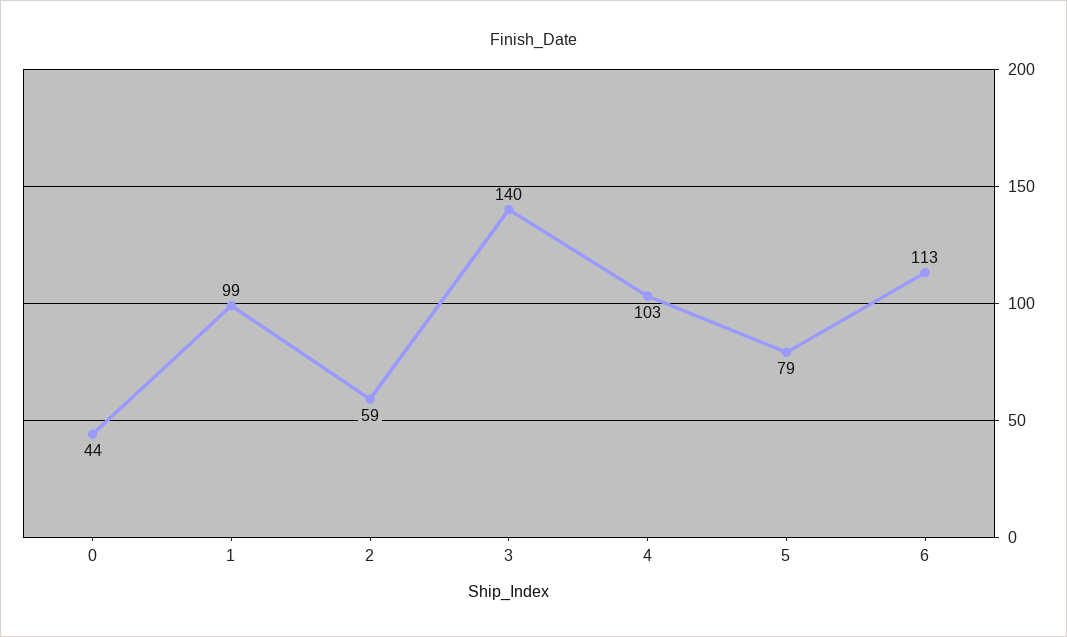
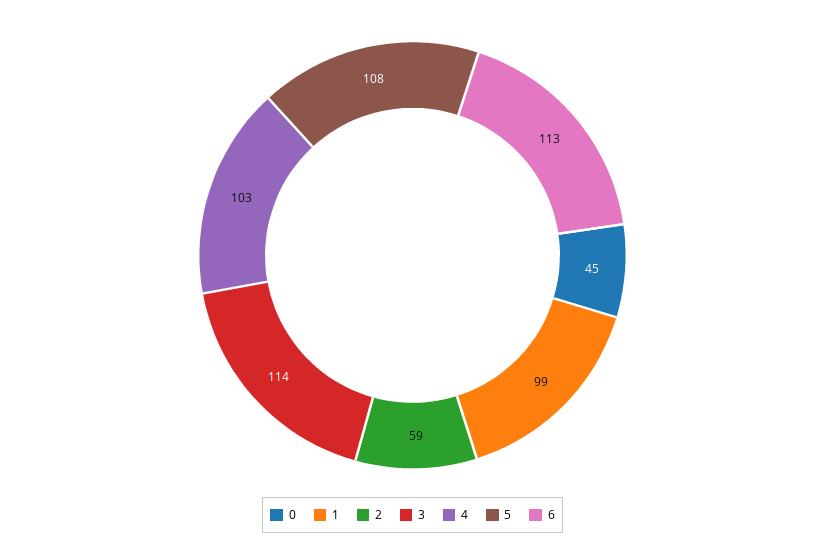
0: 44 -> 45
3: 140 -> 114
5: 79 -> 108

